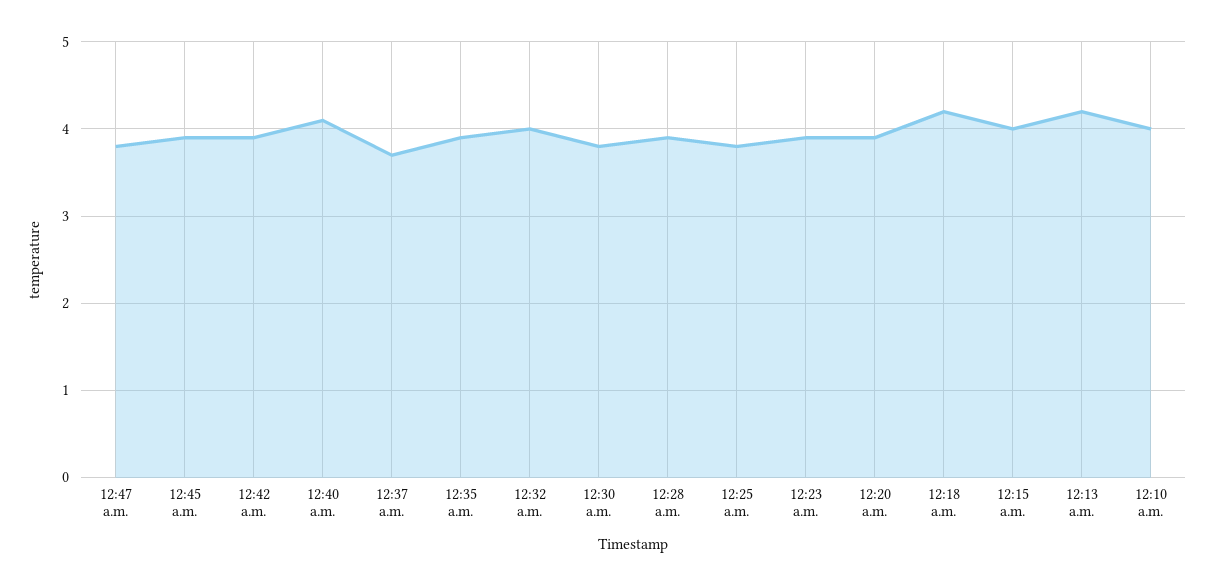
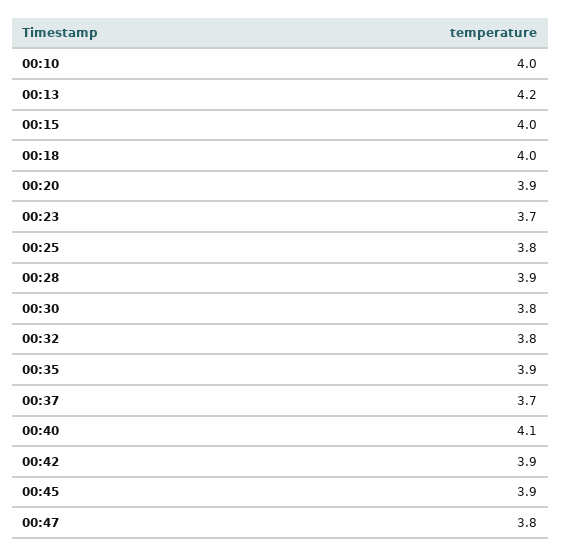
12:32 a.m.: 4 -> 3.8
12:23 a.m.: 3.9 -> 3.7
12:18 a.m.: 4.2 -> 4

